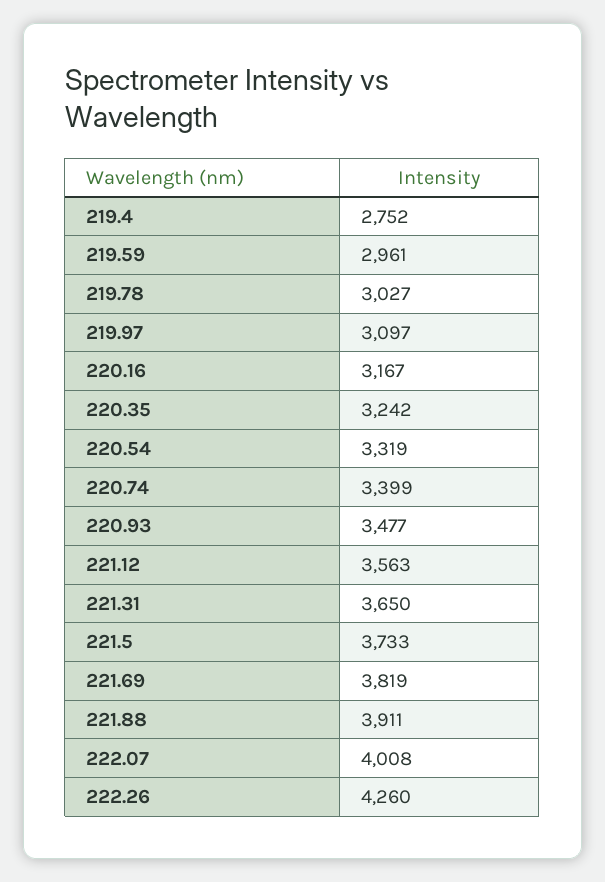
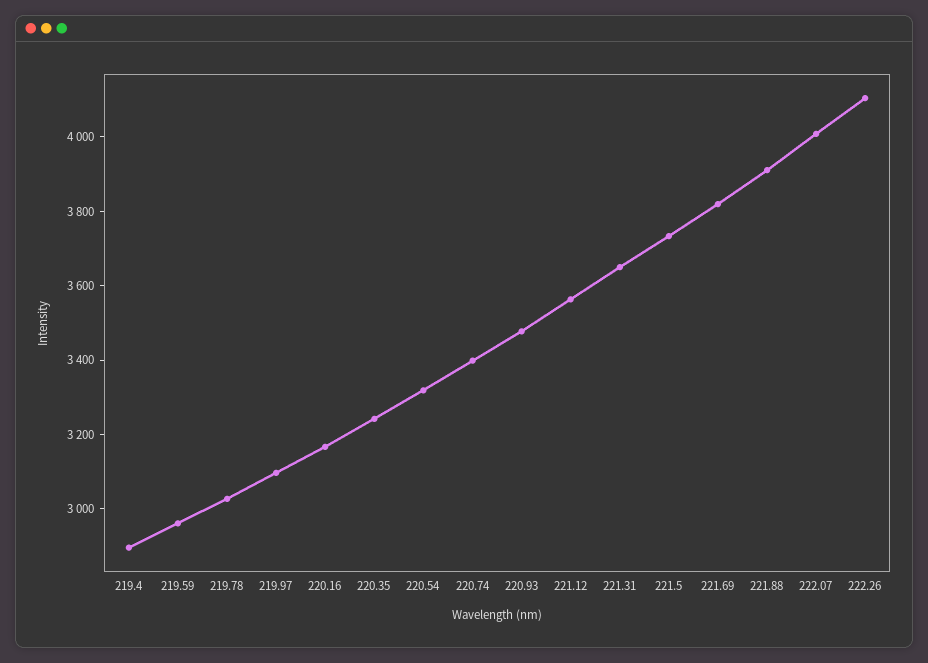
219.4: 2752 -> 2900
222.26: 4260 -> 4100

